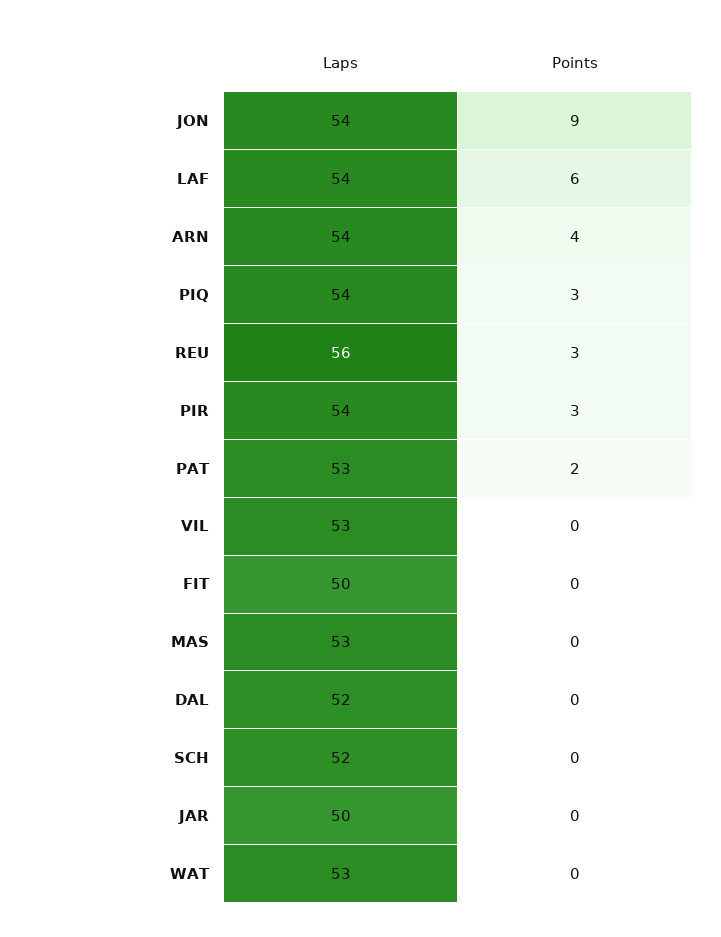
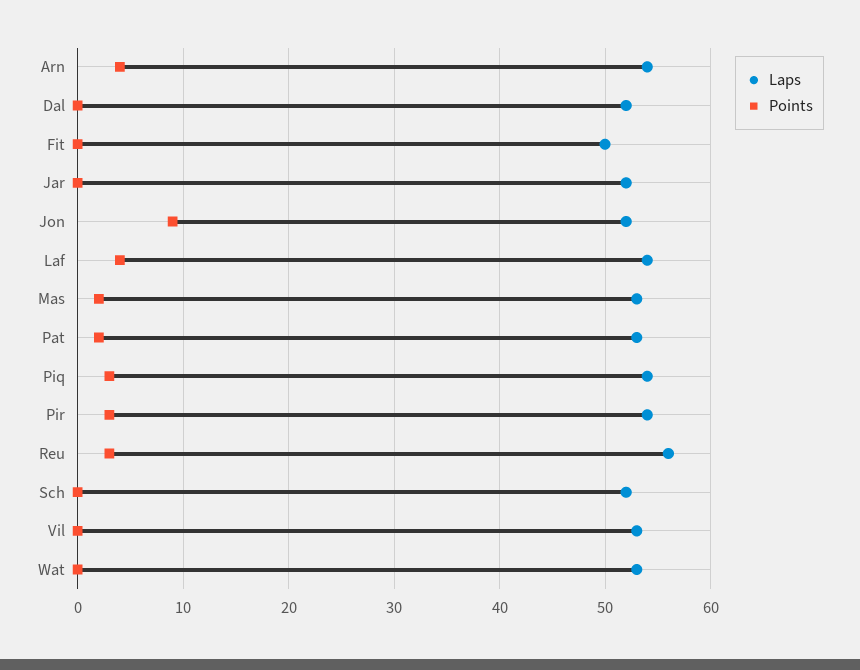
Laps, JON: 54 -> 52
Points, LAF: 6 -> 4
Points, MAS: 0 -> 2
Laps, JAR: 50 -> 52

